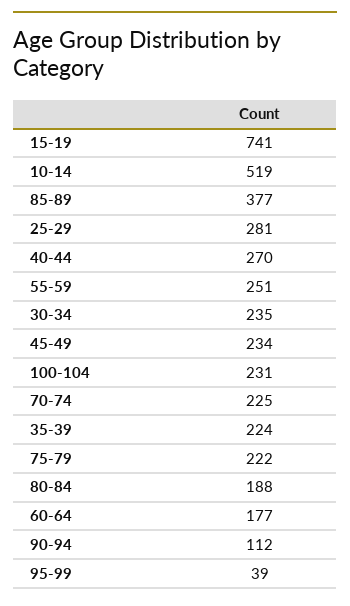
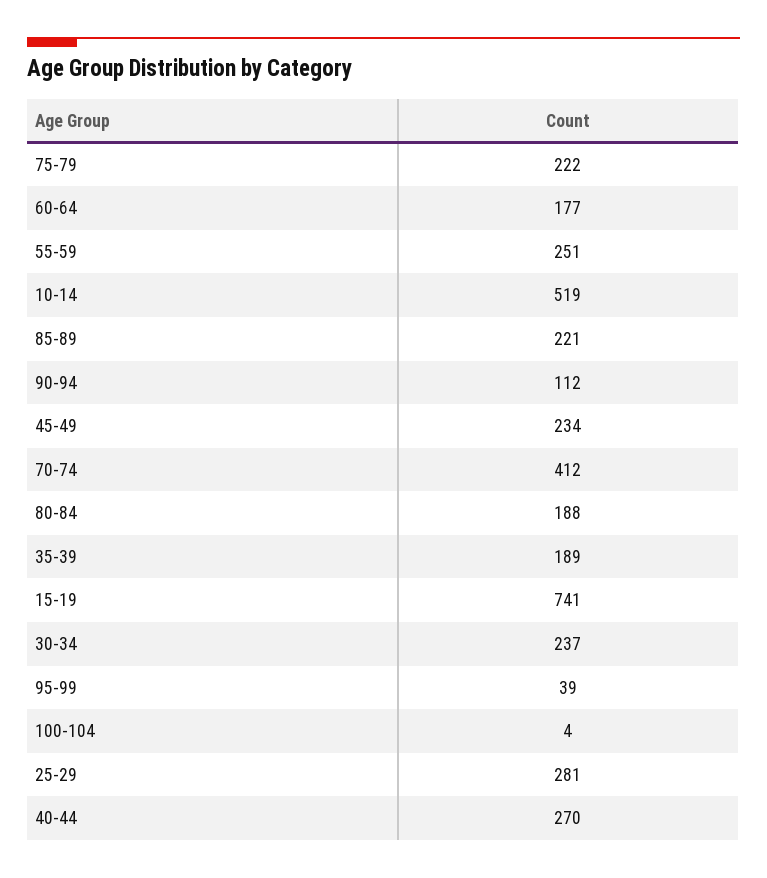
85-89: 377 -> 221
30-34: 235 -> 237
100-104: 231 -> 4
70-74: 225 -> 412
35-39: 224 -> 189

